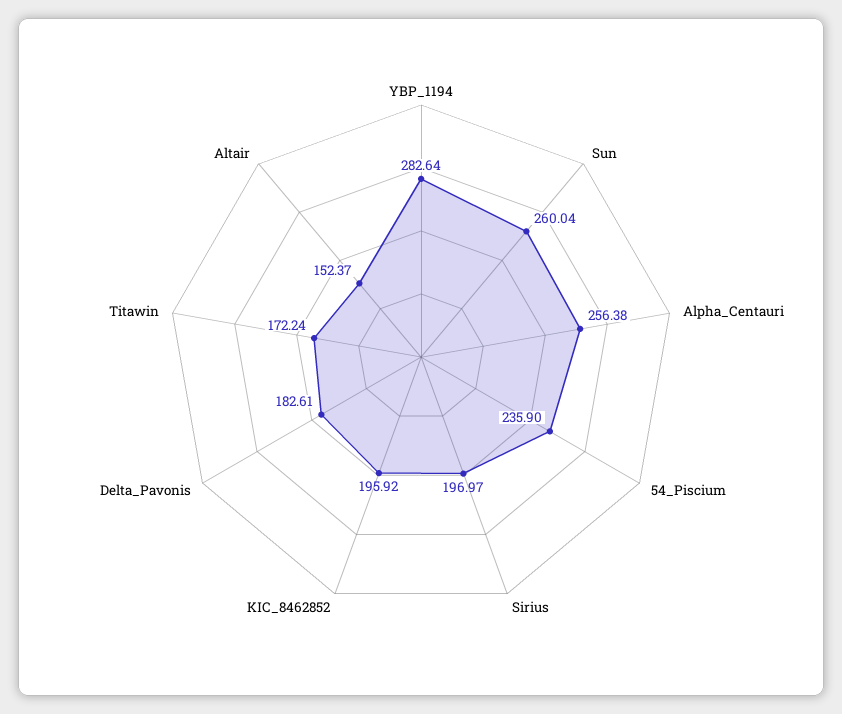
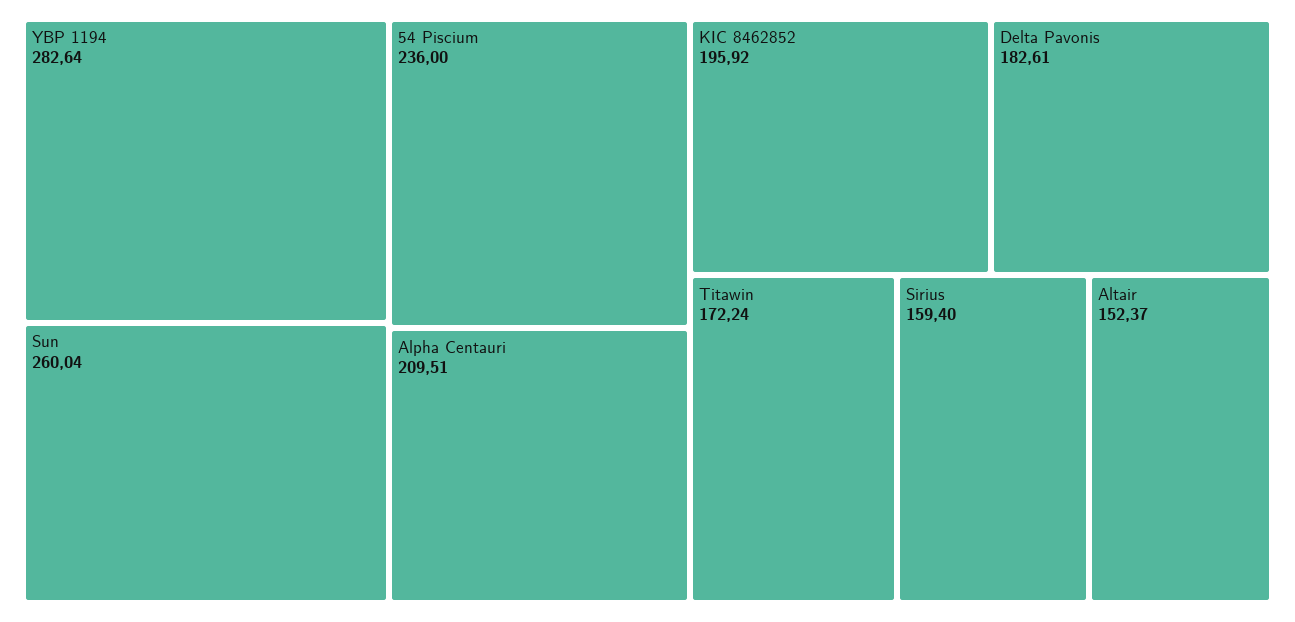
Alpha_Centauri: 256.38 -> 209.51
54_Piscium: 235.9 -> 236
Sirius: 196.97 -> 159.4

